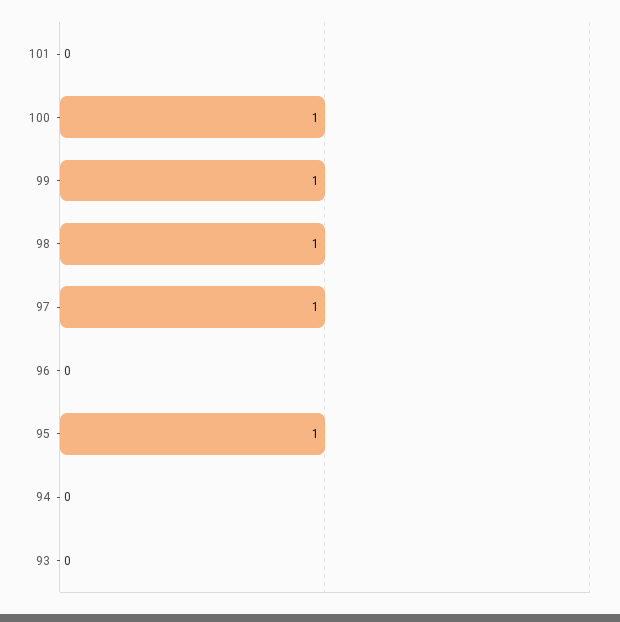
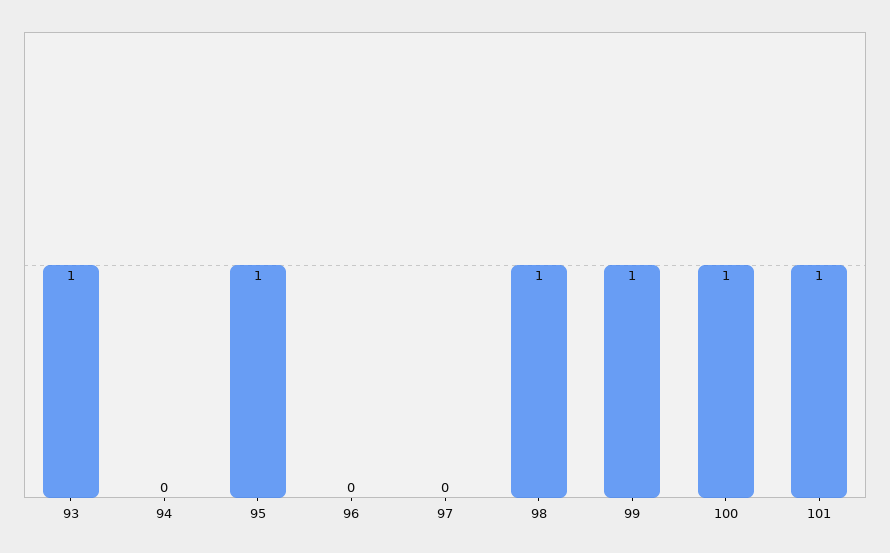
101: 0 -> 1
97: 1 -> 0
93: 0 -> 1

